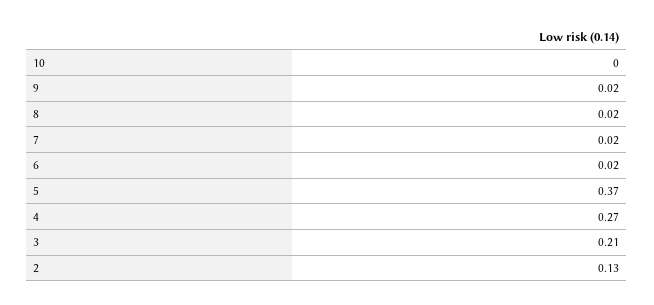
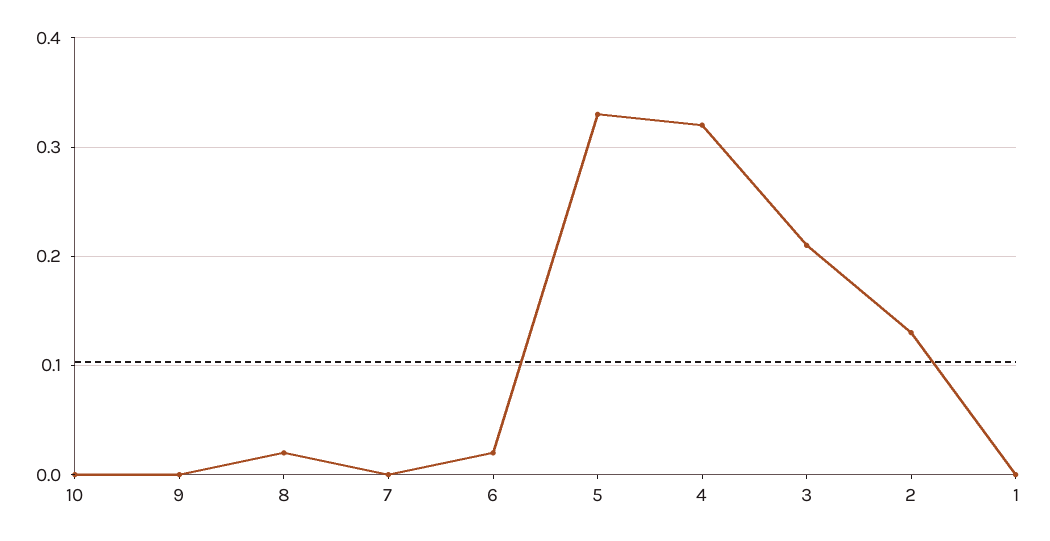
9: 0.02 -> 0
7: 0.02 -> 0
5: 0.37 -> 0.33
4: 0.27 -> 0.32
1: none -> 0

